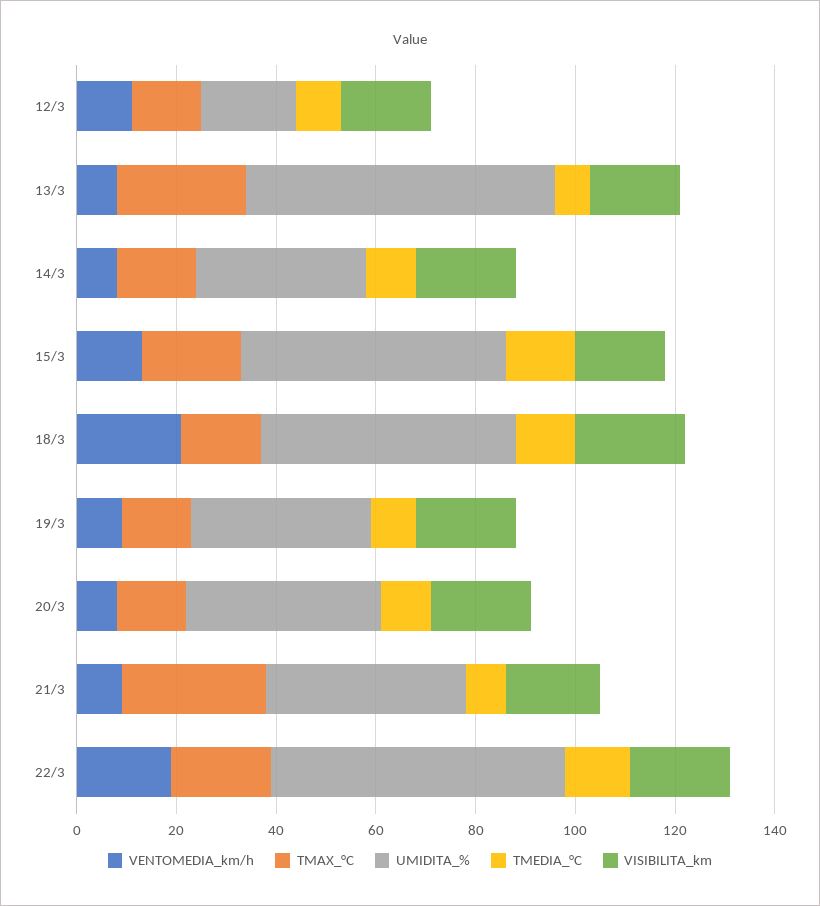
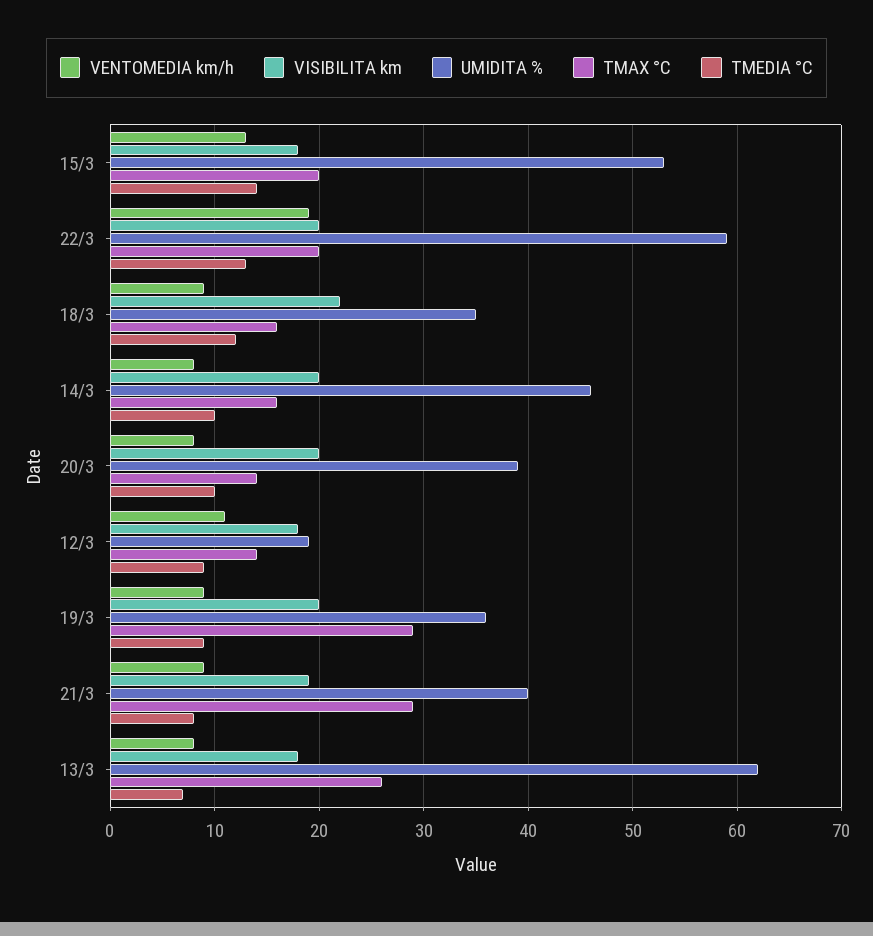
UMIDITA_%, 14/3: 35 -> 46
VENTOMEDIA_km/h, 18/3: 20 -> 9
UMIDITA_%, 18/3: 50 -> 35
TMAX_°C, 19/3: 15 -> 29

